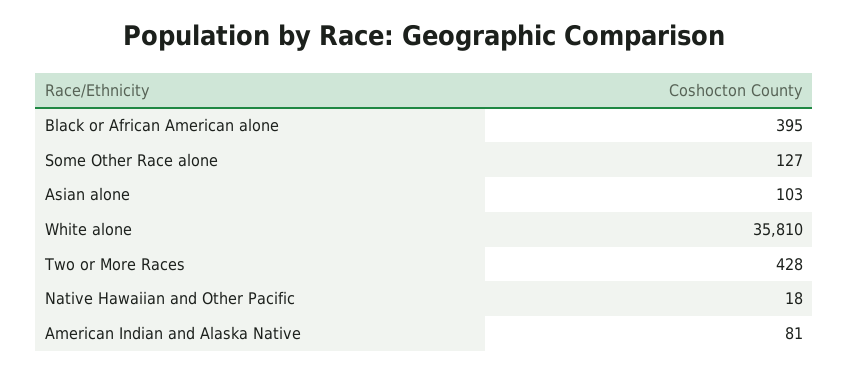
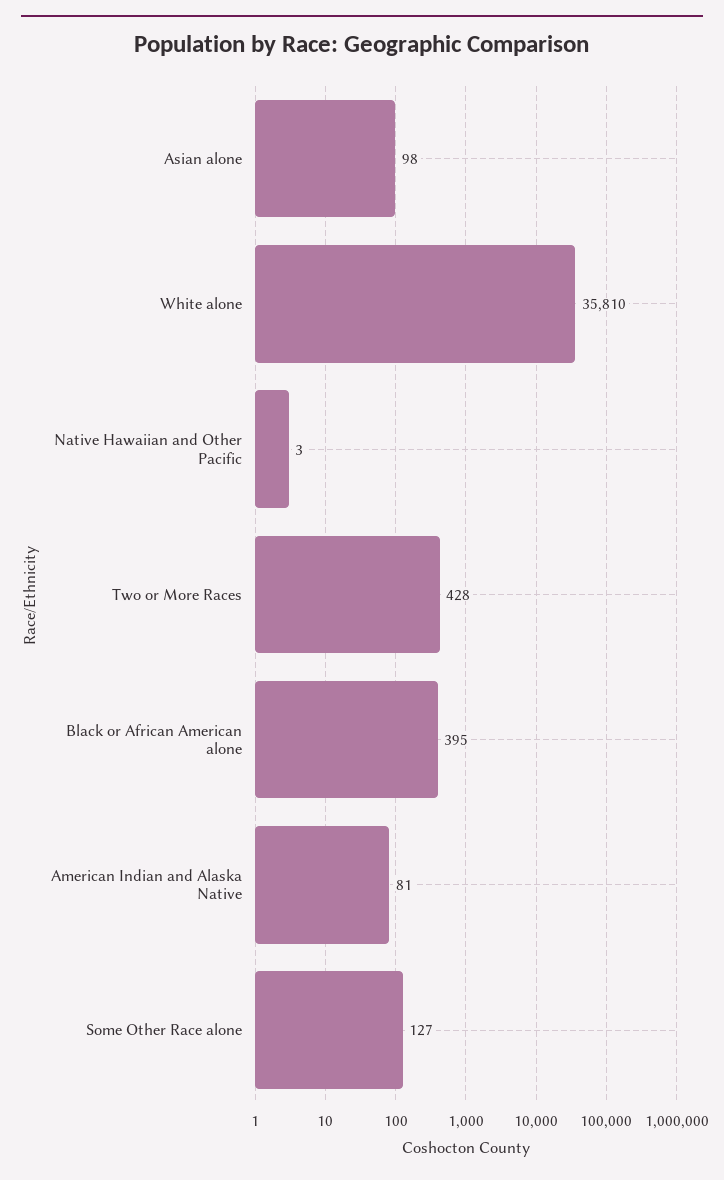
Asian alone: 103 -> 98
Native Hawaiian and Other Pacific: 18 -> 3

